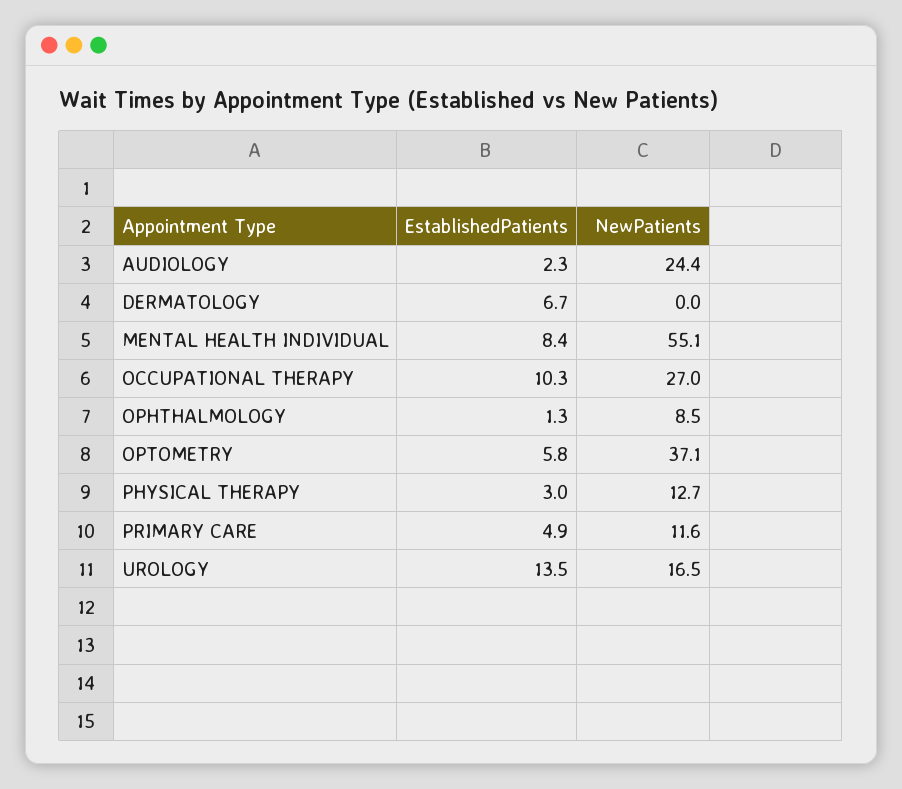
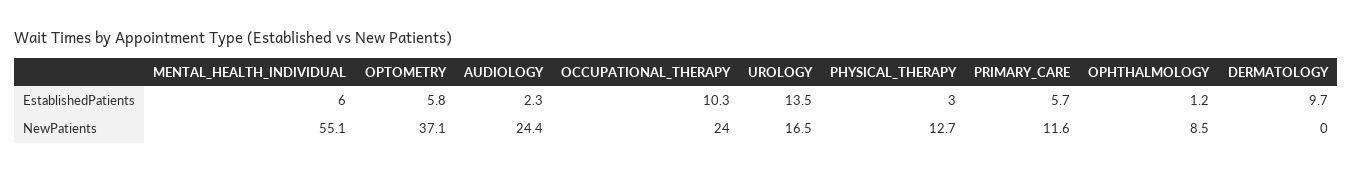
EstablishedPatients, DERMATOLOGY: 6.7 -> 9.7
EstablishedPatients, MENTAL HEALTH INDIVIDUAL: 8.4 -> 6
NewPatients, OCCUPATIONAL THERAPY: 27 -> 24
EstablishedPatients, OPHTHALMOLOGY: 1.3 -> 1.2
EstablishedPatients, PRIMARY CARE: 4.9 -> 5.7

